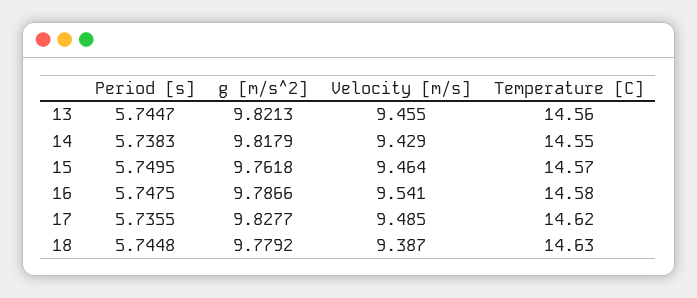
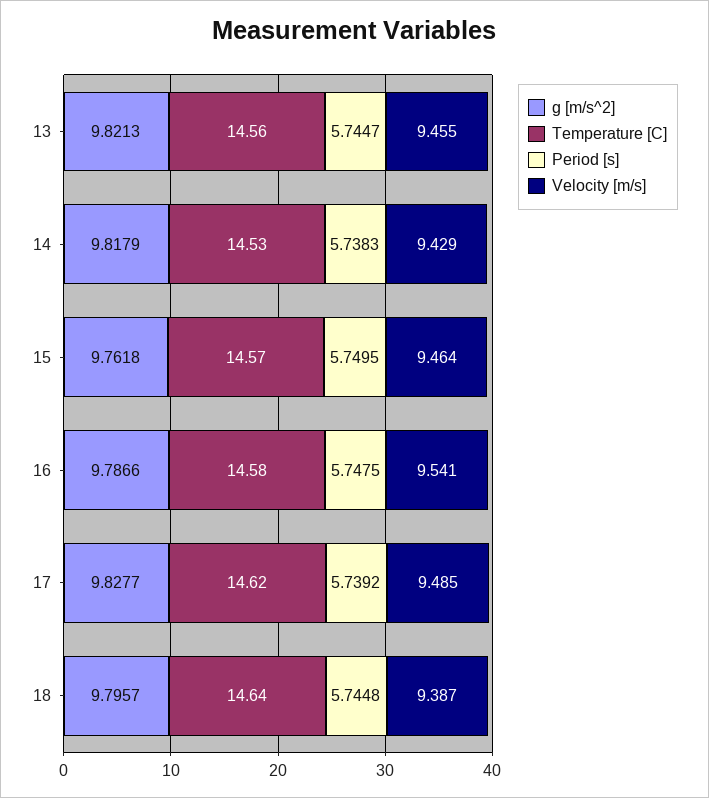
Temperature [C], 14: 14.55 -> 14.53
Period [s], 17: 5.7355 -> 5.7392
g [m/s^2], 18: 9.7792 -> 9.7957
Temperature [C], 18: 14.63 -> 14.64

